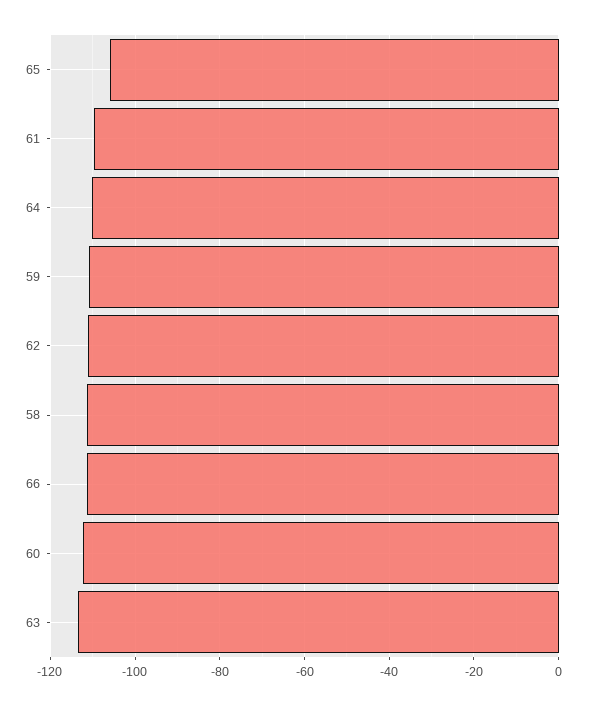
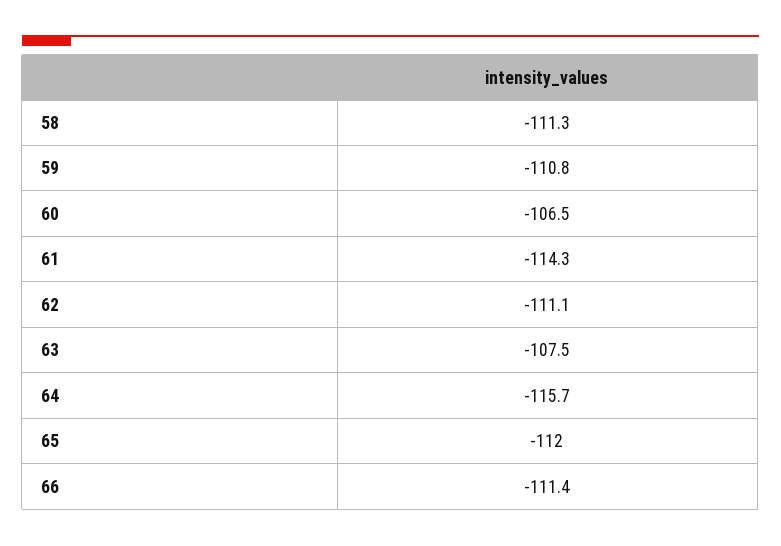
65: -106 -> -112
61: -110 -> -114.3
64: -110 -> -115.7
60: -112 -> -106.5
63: -114 -> -107.5

